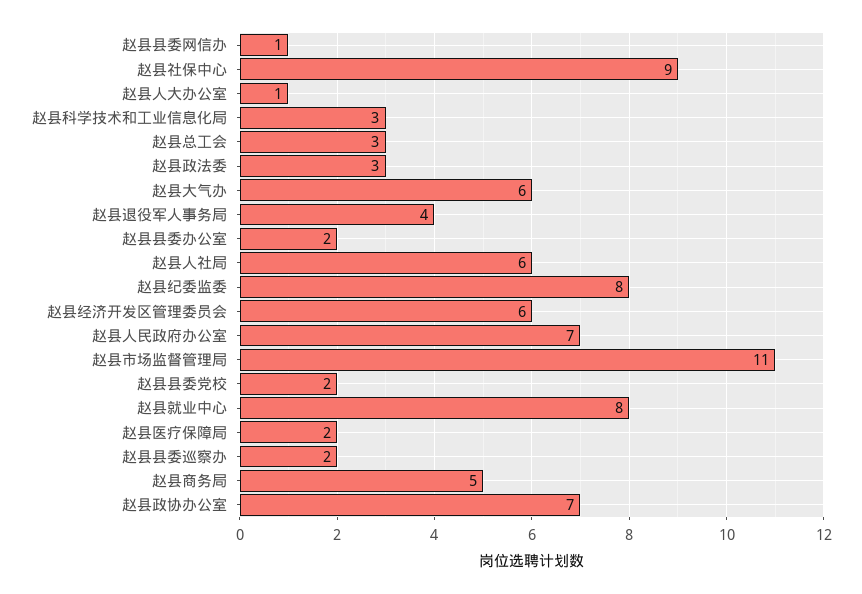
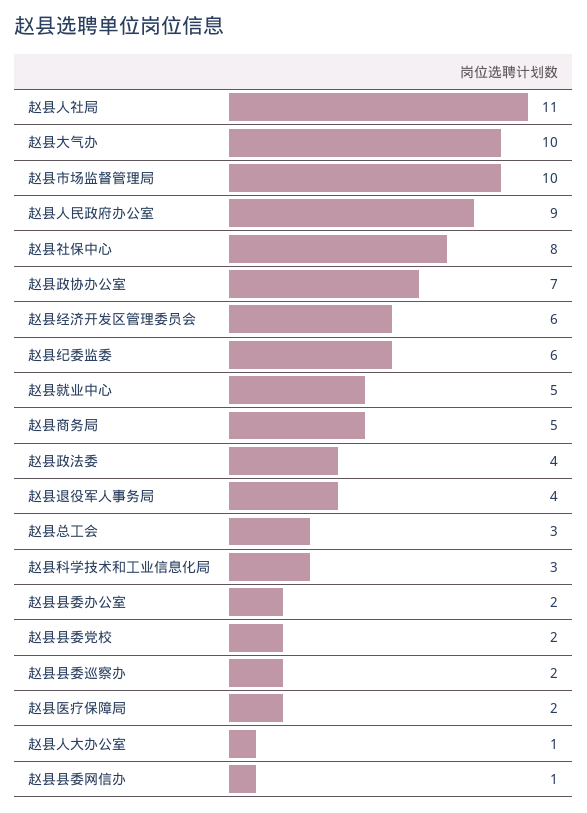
赵县社保中心: 9 -> 8
赵县政法委: 3 -> 4
赵县大气办: 6 -> 10
赵县人社局: 6 -> 11
赵县纪委监委: 8 -> 6
赵县人民政府办公室: 7 -> 9
赵县市场监督管理局: 11 -> 10
赵县就业中心: 8 -> 5

